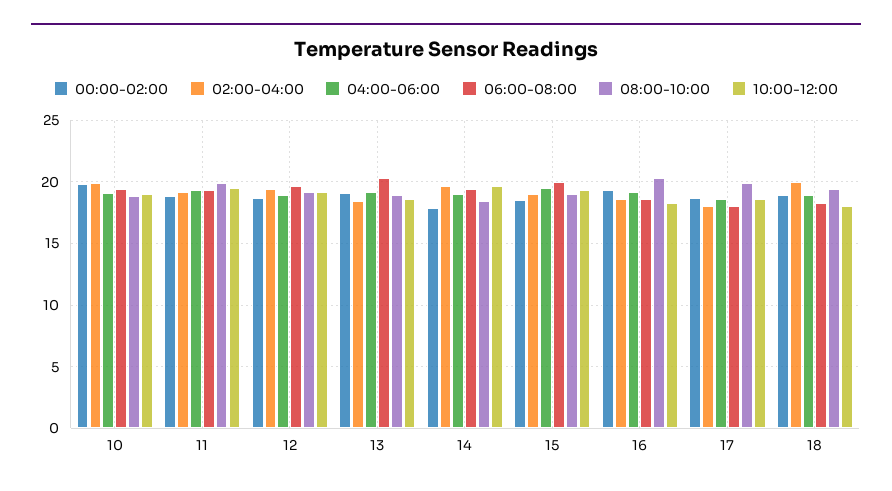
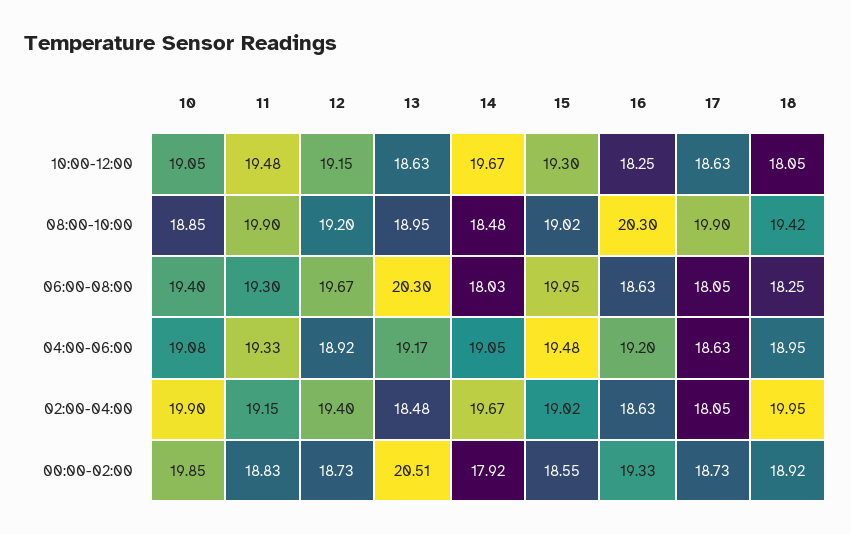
00:00-02:00, 13: 19 -> 20.51
06:00-08:00, 14: 19.5 -> 18.03

